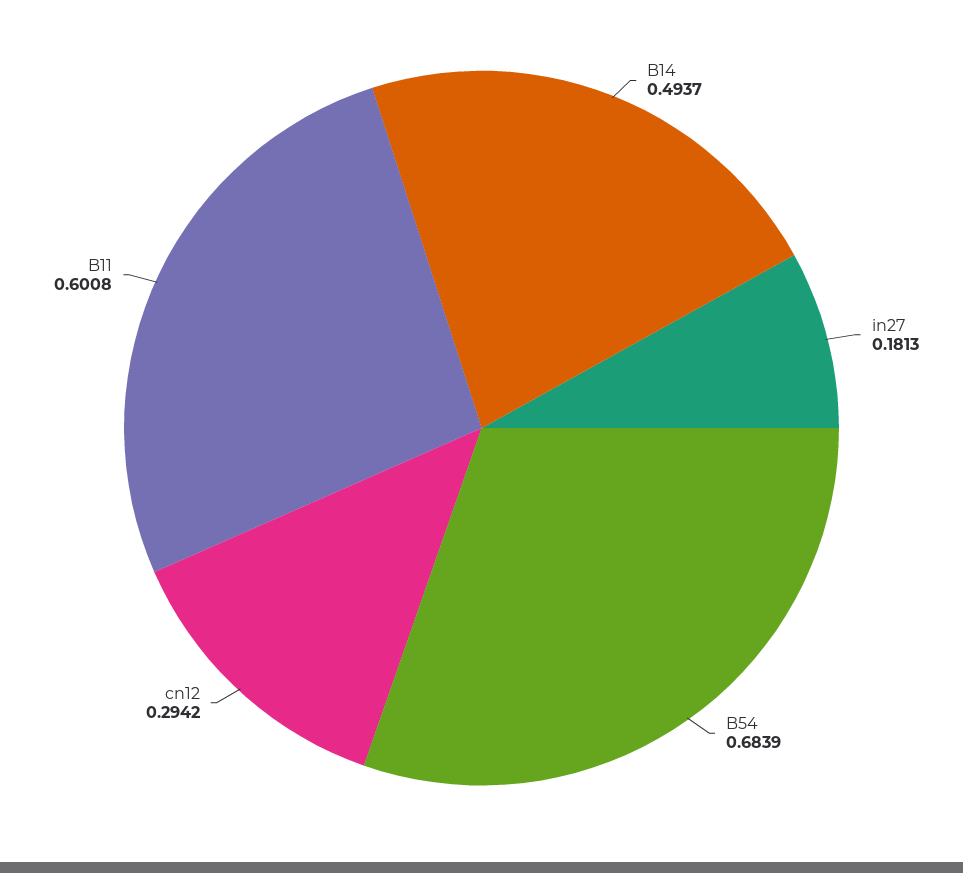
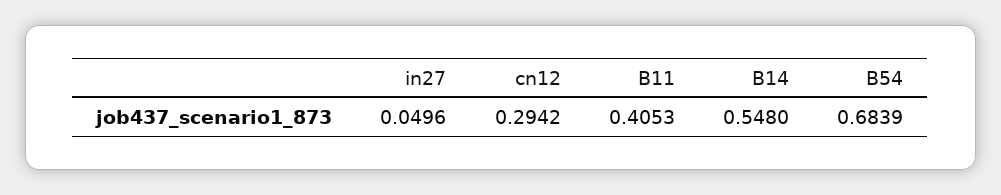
B14: 0.4937 -> 0.548
in27: 0.1813 -> 0.0496
B11: 0.6008 -> 0.4053

